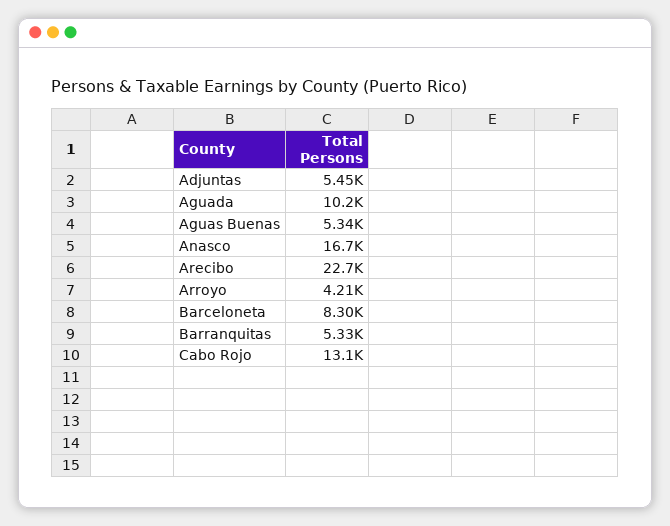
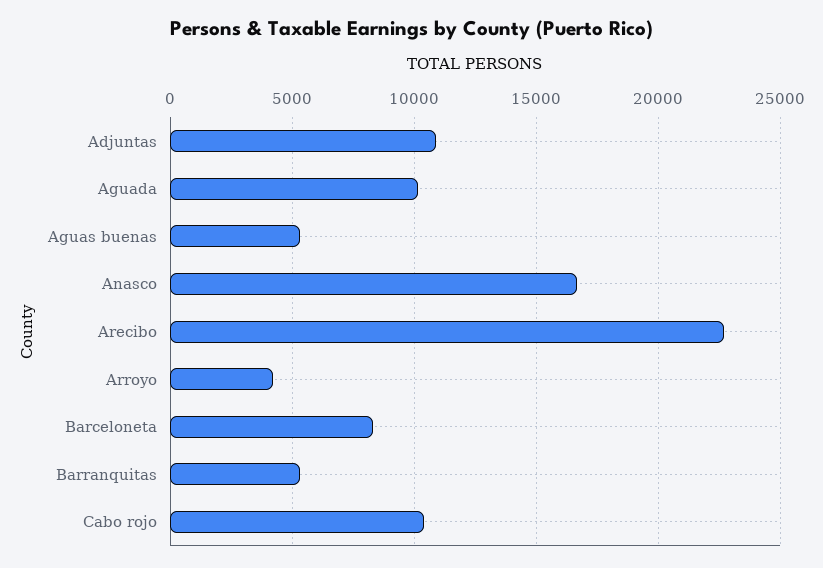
Adjuntas: 5450 -> 11000
Cabo Rojo: 13100 -> 10500

